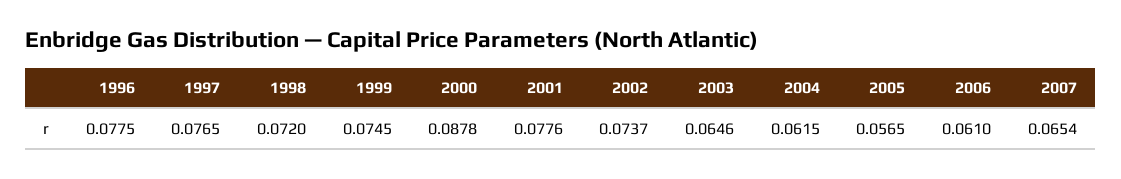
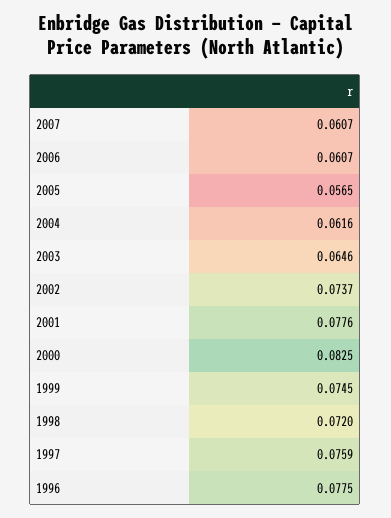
1997: 0.0765 -> 0.0759
2000: 0.0878 -> 0.0825
2004: 0.0615 -> 0.0616
2006: 0.061 -> 0.0607
2007: 0.0654 -> 0.0607

